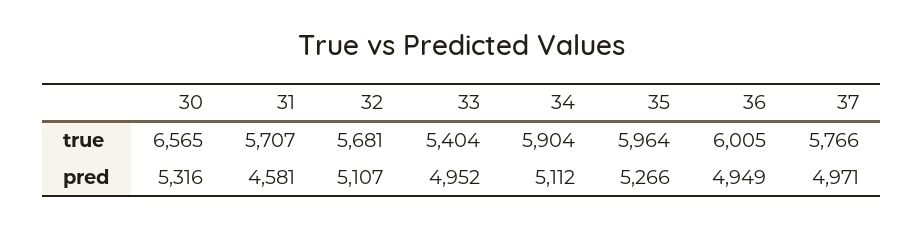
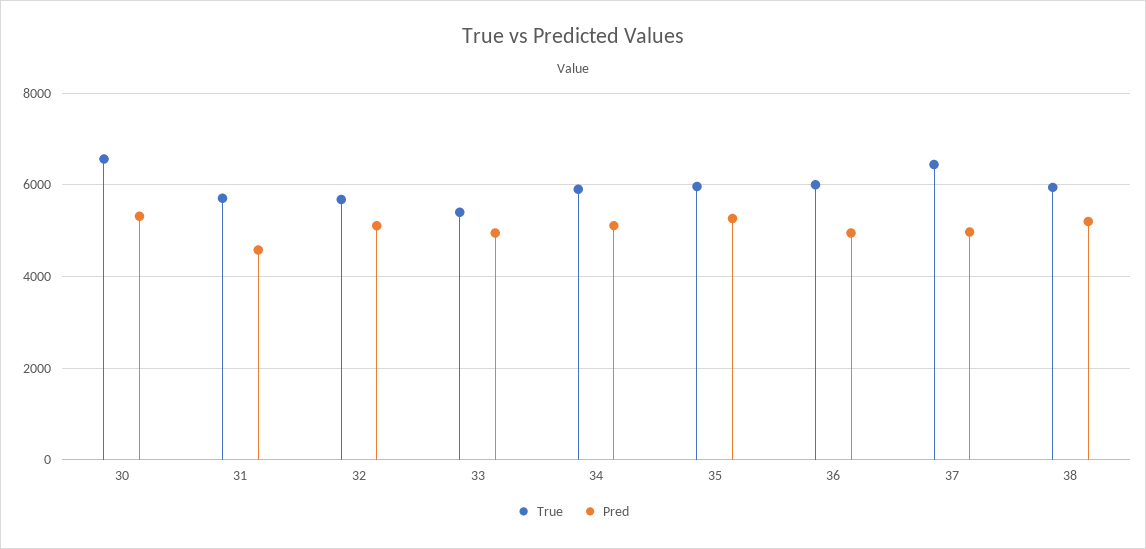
true, 37: 5766 -> 6400
true, 38: none -> 6000
pred, 38: none -> 5200

